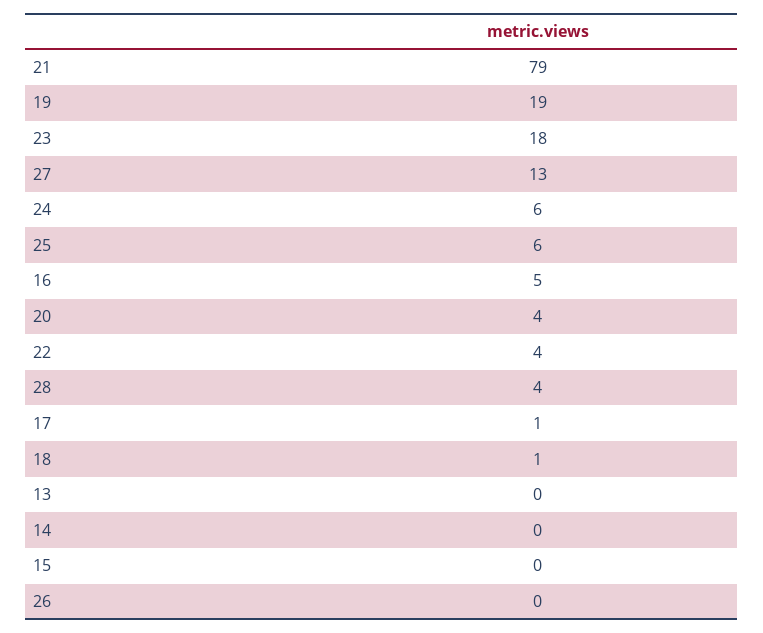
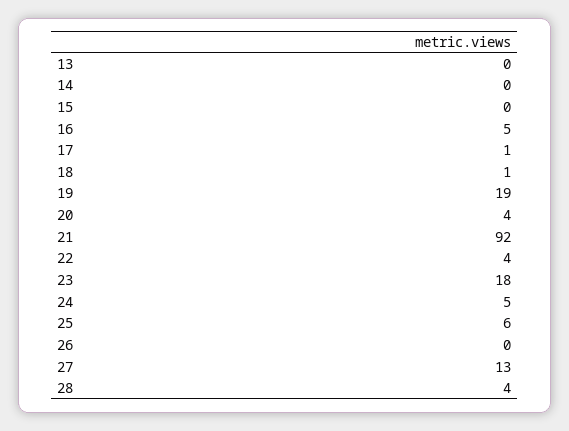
21: 79 -> 92
24: 6 -> 5

